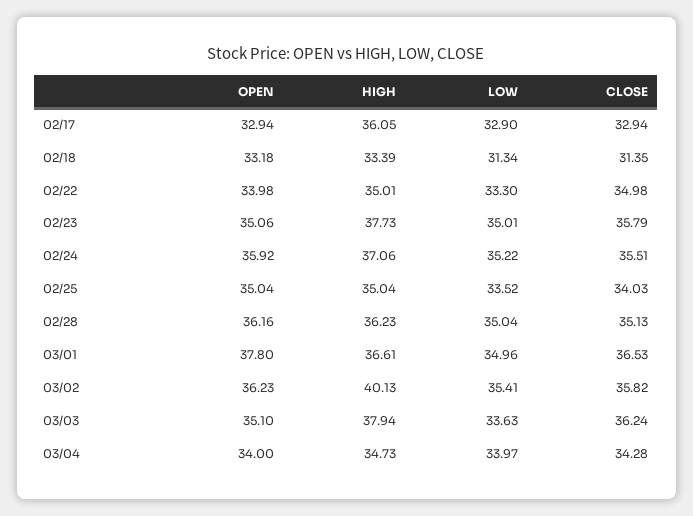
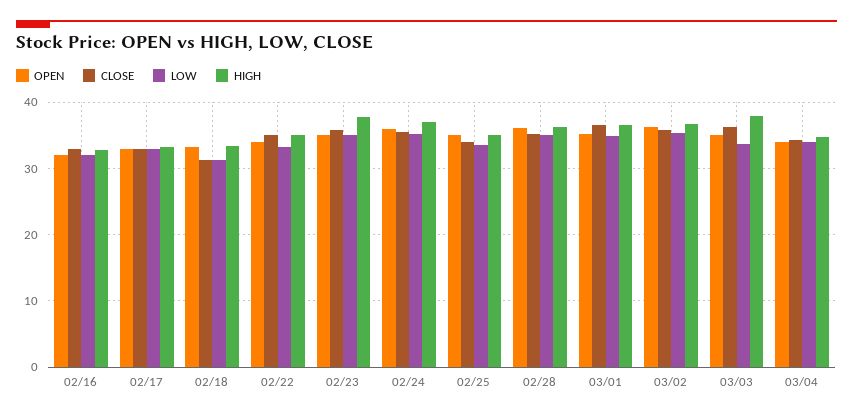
HIGH, 02/17: 36.05 -> 33
OPEN, 03/01: 37.8 -> 35
HIGH, 03/02: 40.13 -> 37
OPEN, 02/16: none -> 32
CLOSE, 02/16: none -> 33
LOW, 02/16: none -> 32
HIGH, 02/16: none -> 33

